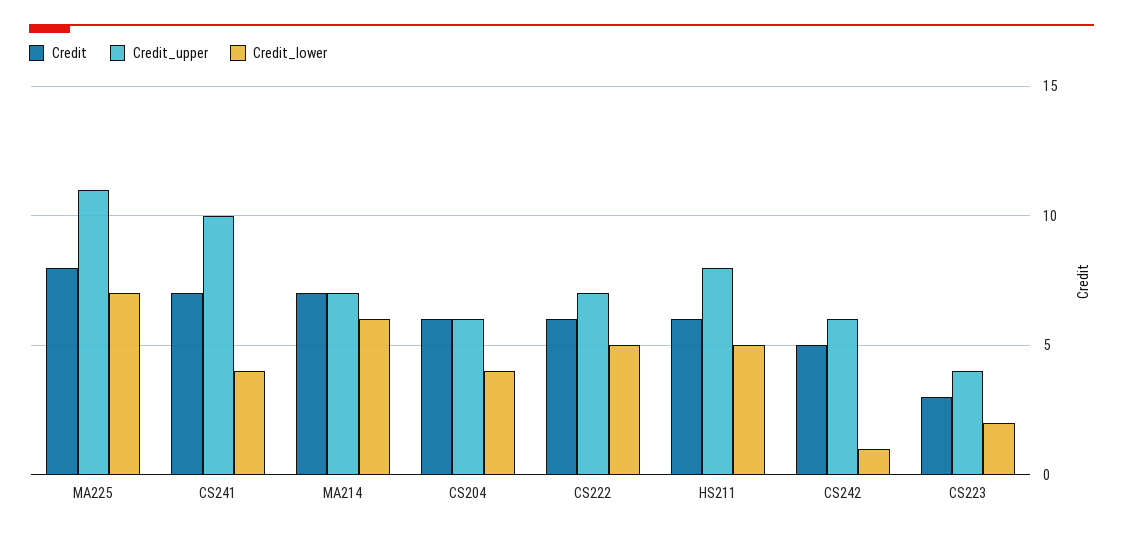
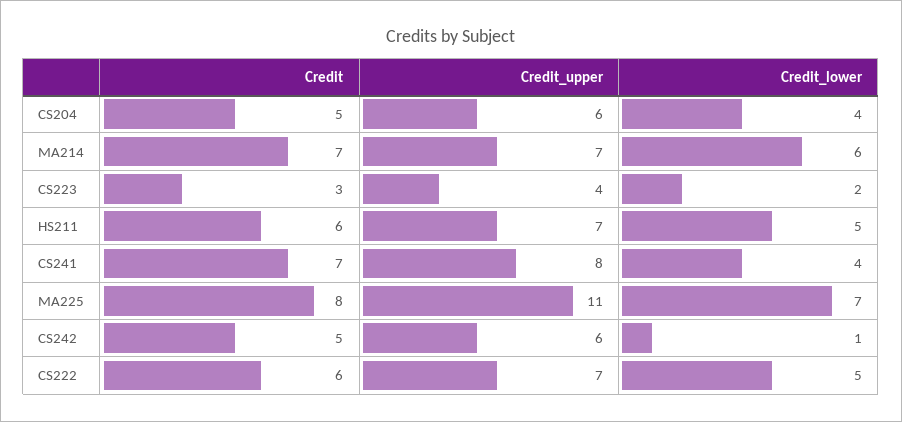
Credit_upper, CS241: 10 -> 8
Credit, CS204: 6 -> 5
Credit_upper, HS211: 8 -> 7

